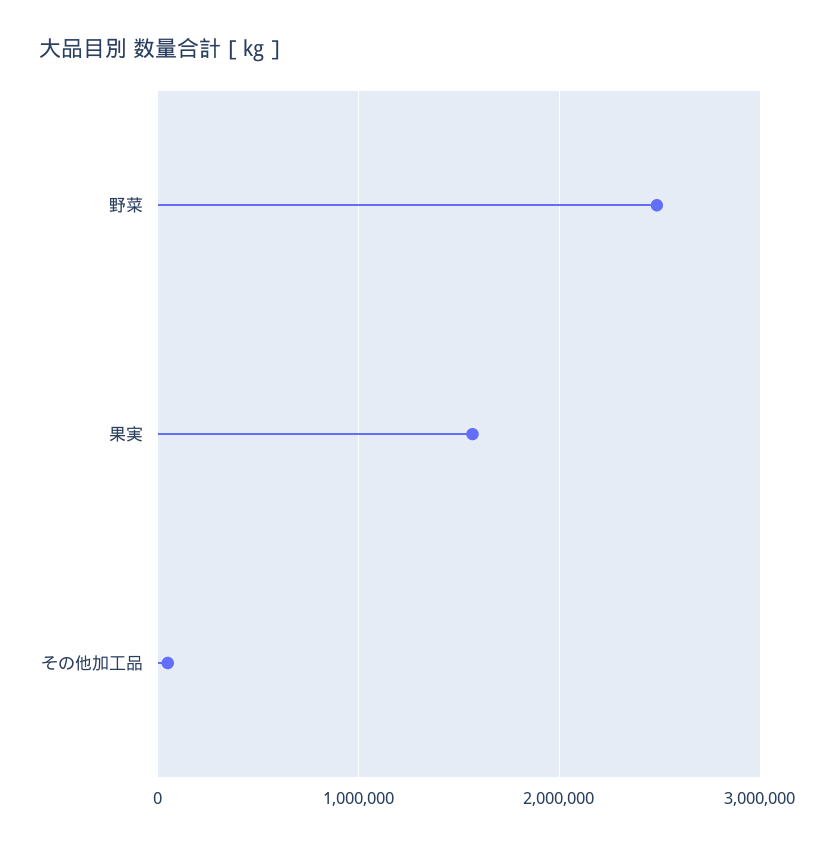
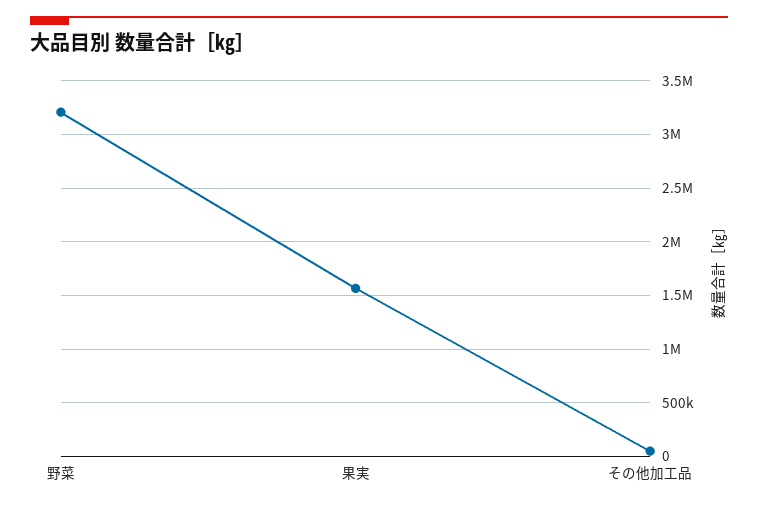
野菜: 2500000 -> 3200000

